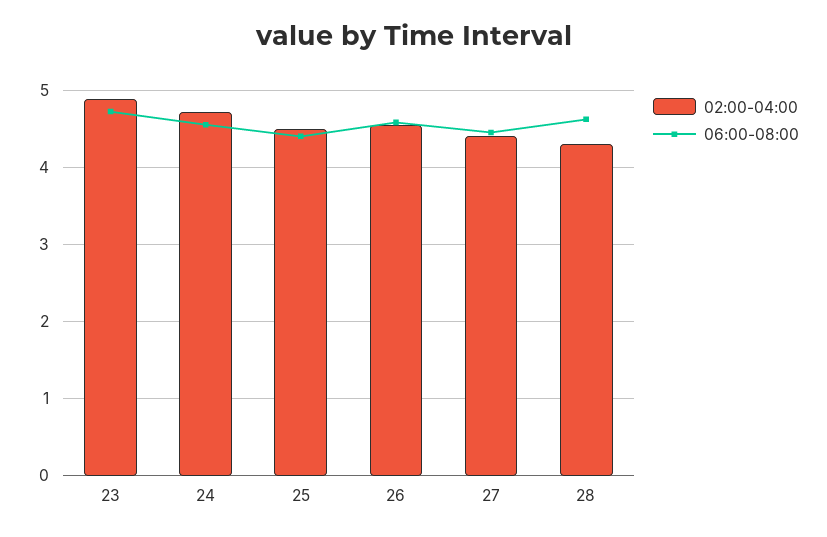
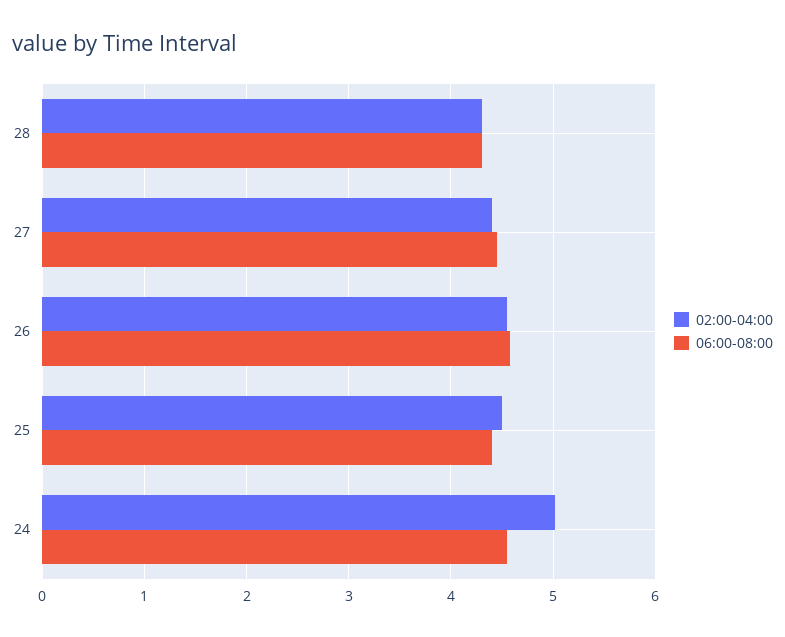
02:00-04:00, 23: 4.9 -> none
06:00-08:00, 23: 4.7 -> none
02:00-04:00, 24: 4.7 -> 5
06:00-08:00, 28: 4.6 -> 4.3

